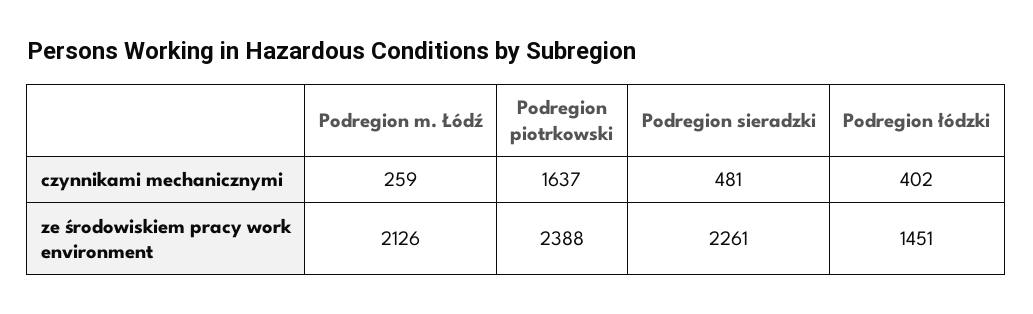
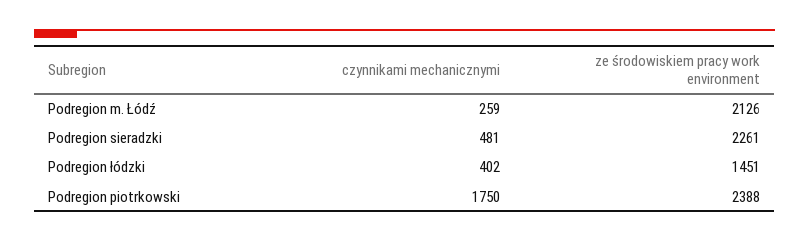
Podregion piotrkowski, czynnikami mechanicznymi: 1637 -> 1750

